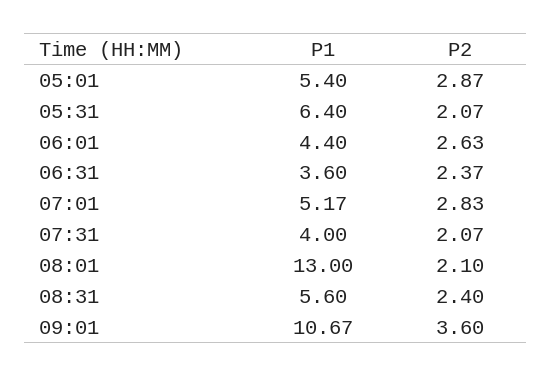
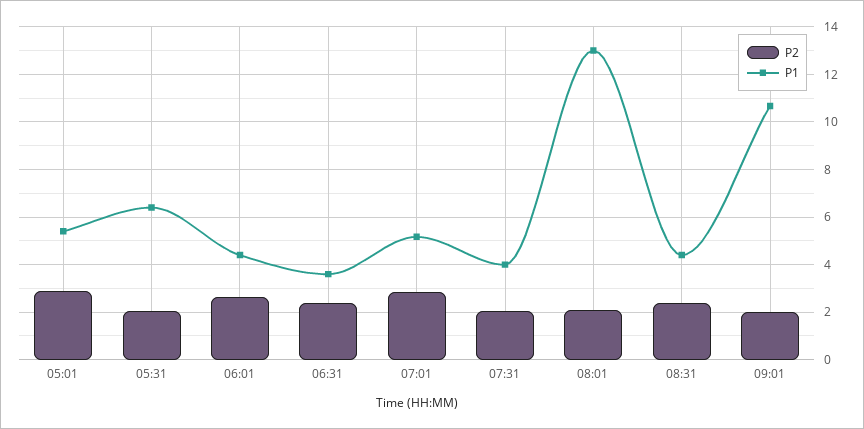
P1, 08:31: 5.6 -> 4.5
P2, 09:01: 3.6 -> 2

